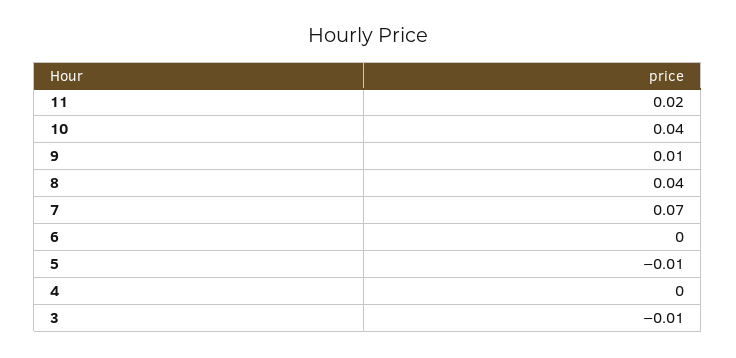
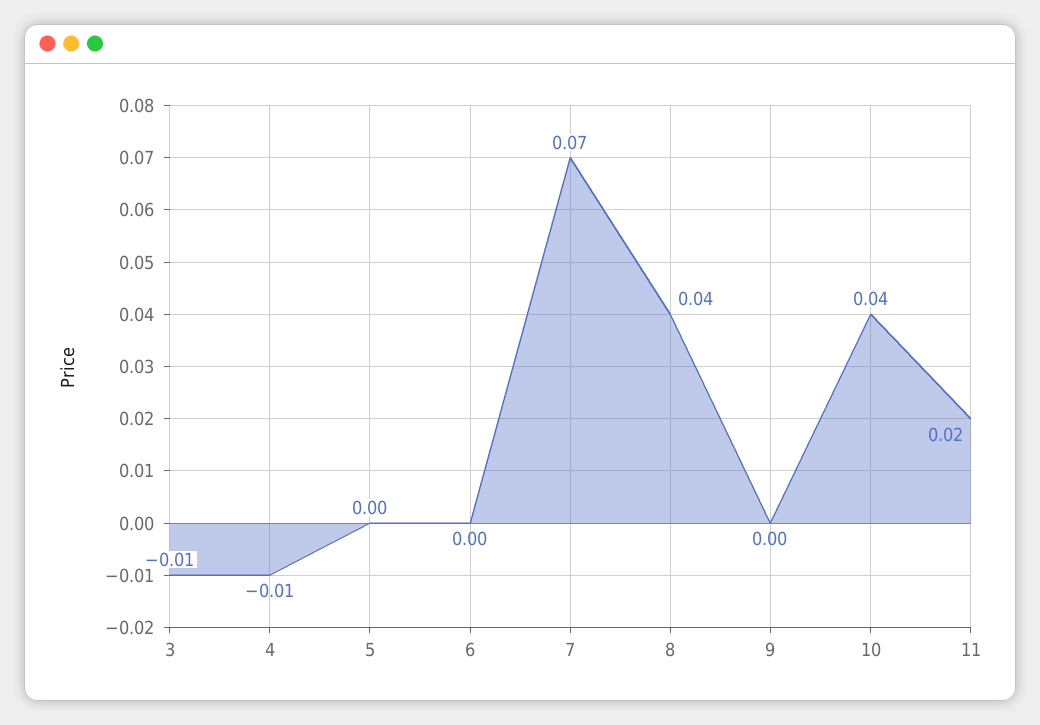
9: 0.01 -> 0
5: -0.01 -> 0
4: 0 -> -0.01

